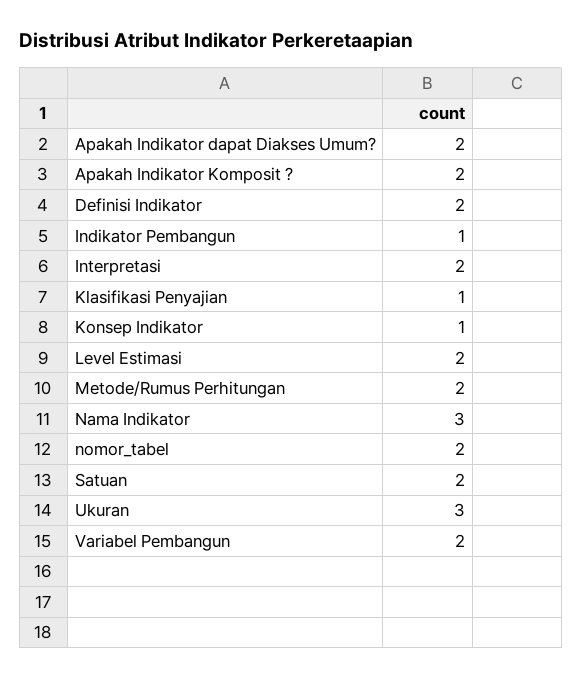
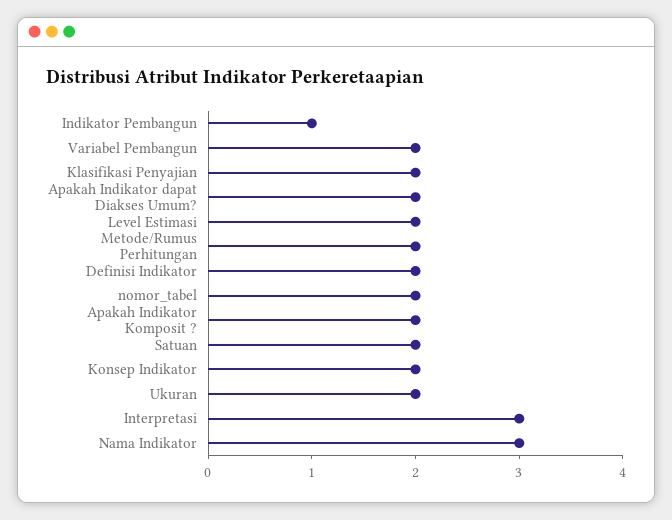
Interpretasi: 2 -> 3
Klasifikasi Penyajian: 1 -> 2
Konsep Indikator: 1 -> 2
Ukuran: 3 -> 2

